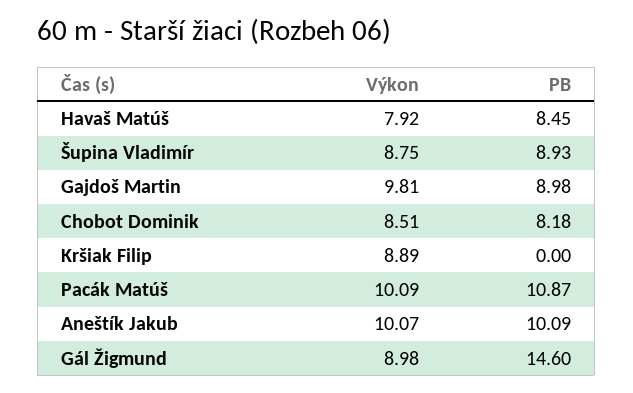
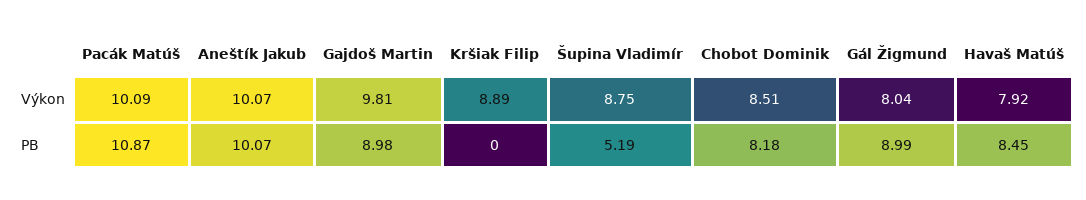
PB, Šupina Vladimír: 8.93 -> 5.19
PB, Aneštík Jakub: 10.09 -> 10.07
Výkon, Gál Žigmund: 8.98 -> 8.04
PB, Gál Žigmund: 14.6 -> 8.99

